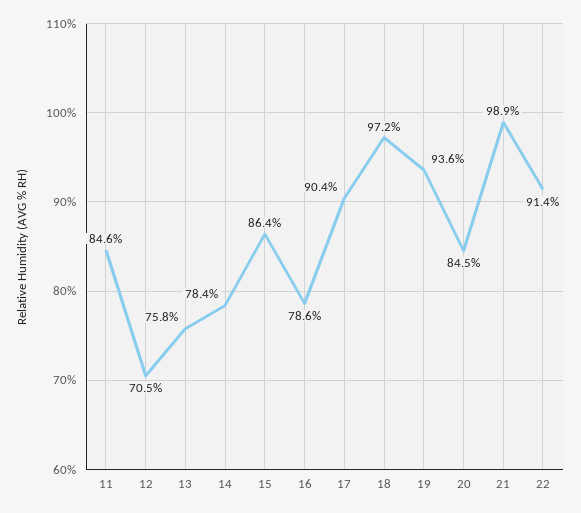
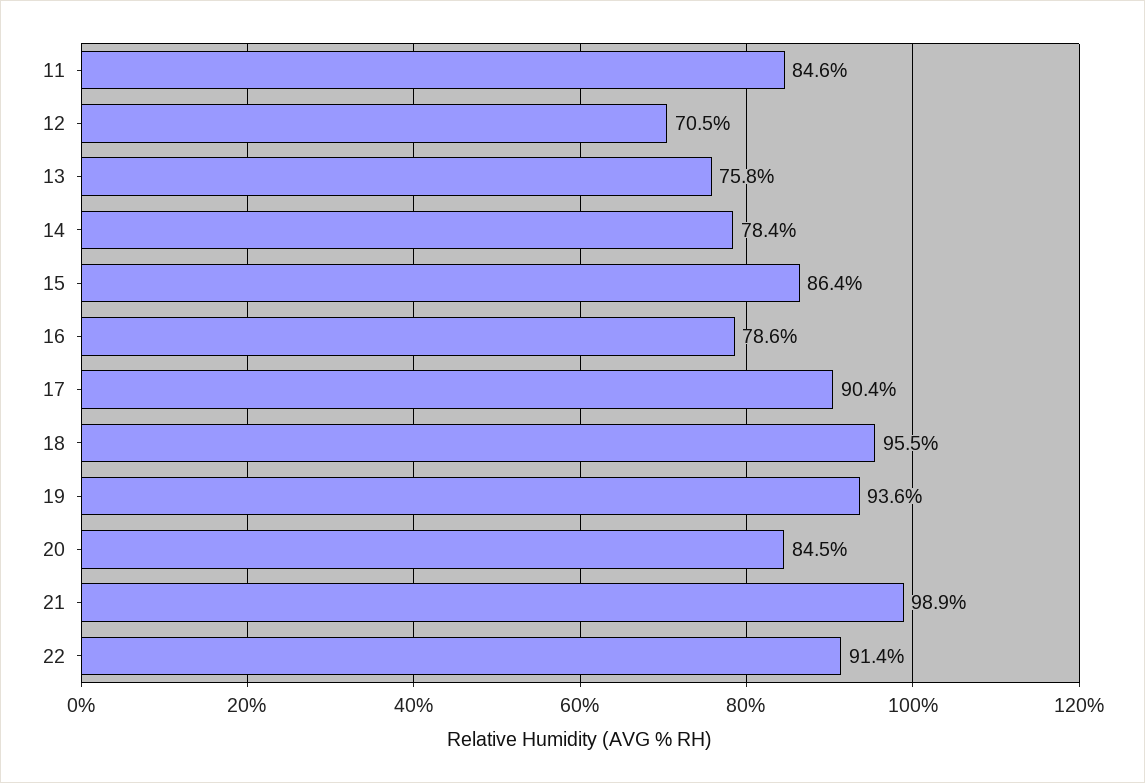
18: 97.2 -> 95.5

